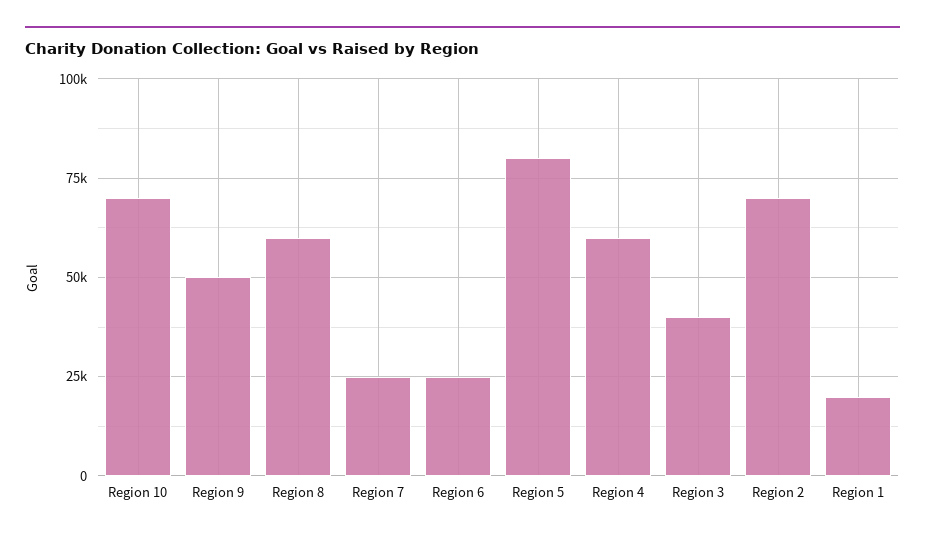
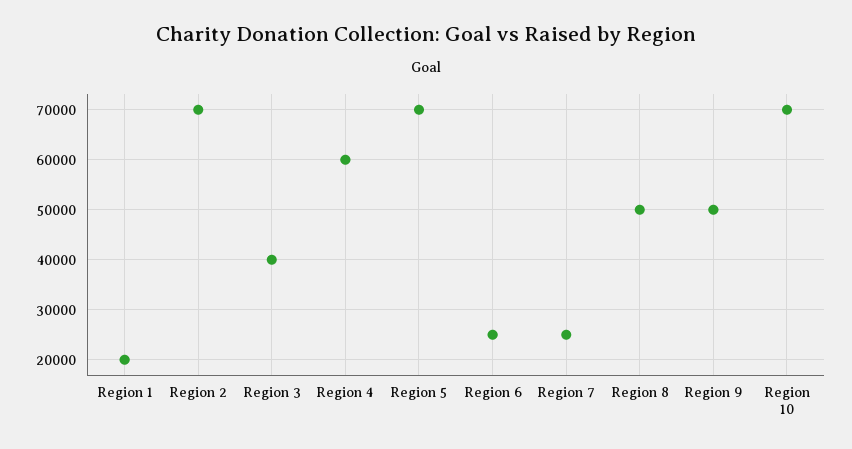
Region 8: 60000 -> 50000
Region 5: 80000 -> 70000

